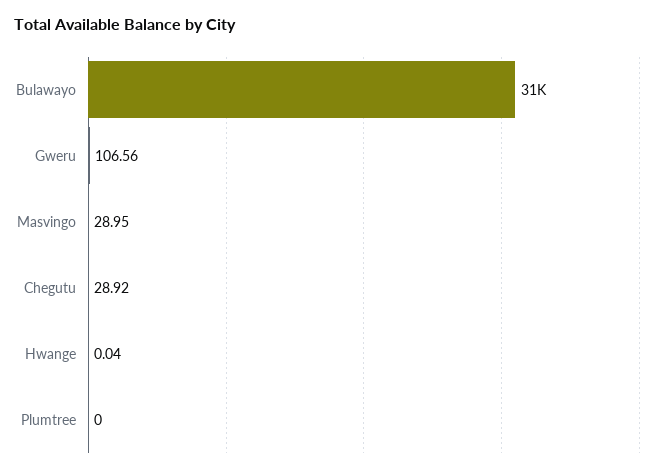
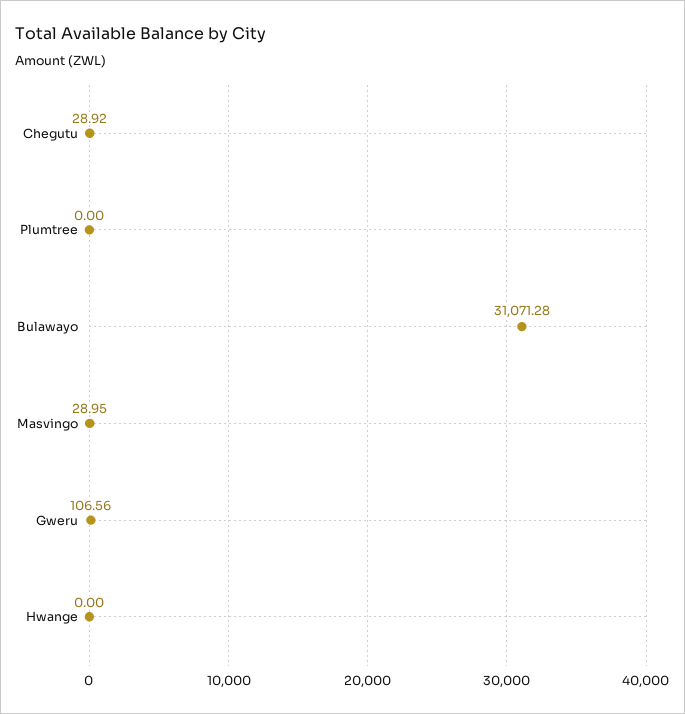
Hwange: 0.04 -> 0

